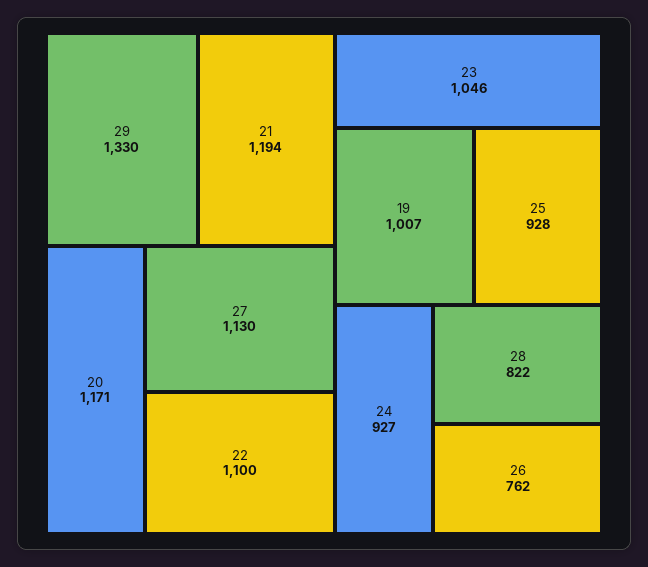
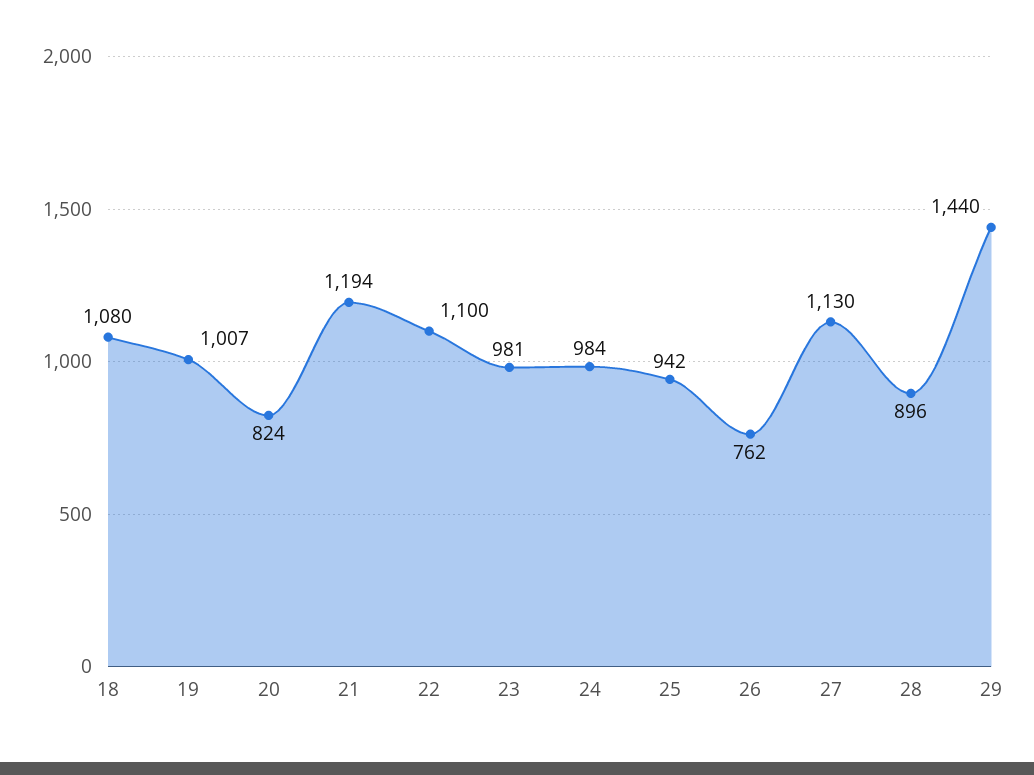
29: 1330 -> 1440
20: 1171 -> 824
23: 1046 -> 981
25: 928 -> 942
24: 927 -> 984
28: 822 -> 896
18: none -> 1080

